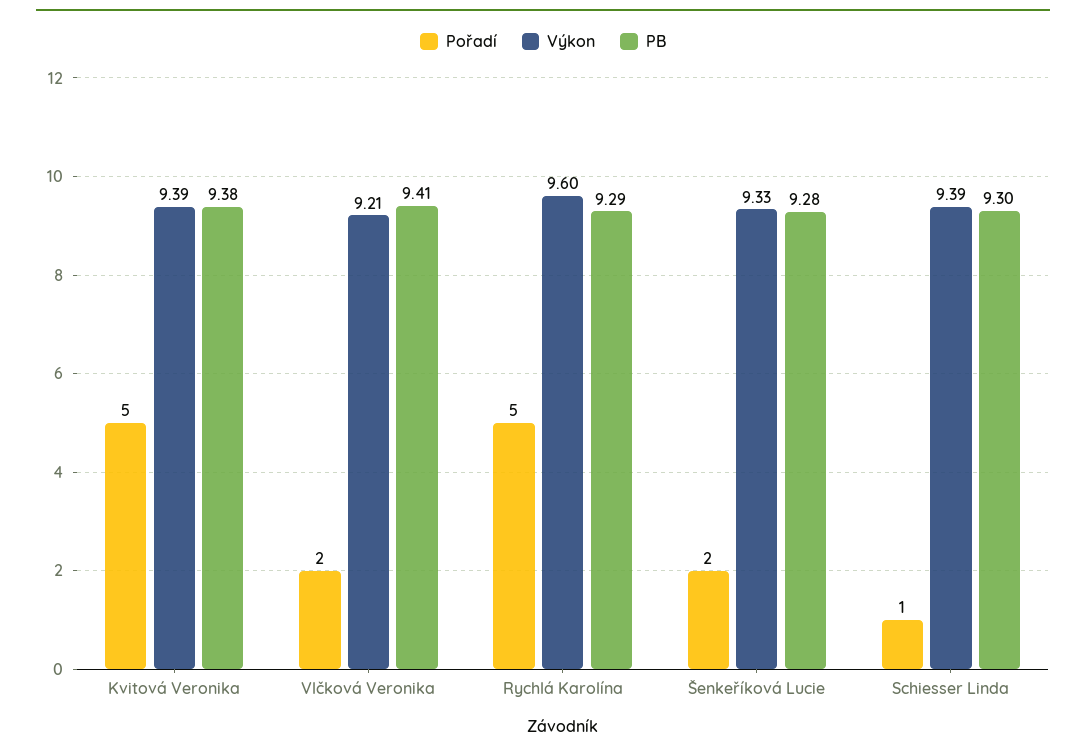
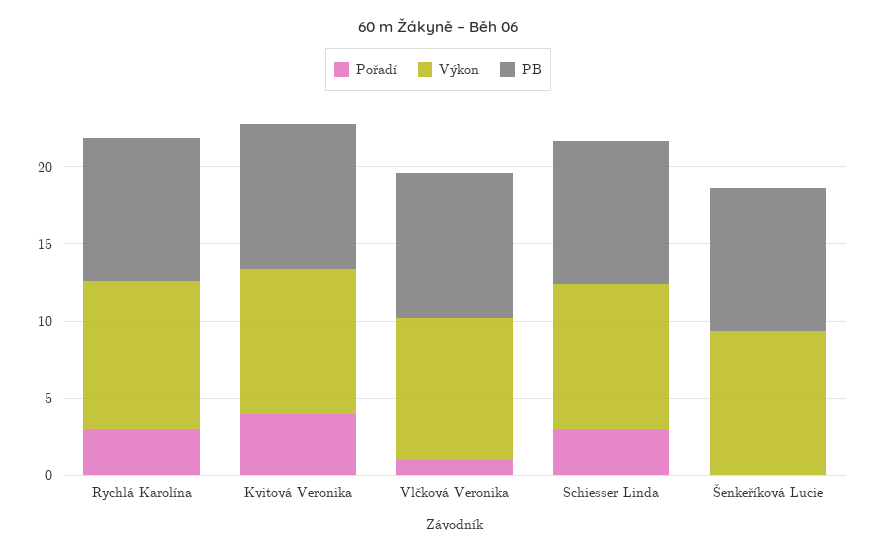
Pořadí, Kvitová Veronika: 5 -> 4
Pořadí, Vlčková Veronika: 2 -> 1
Pořadí, Rychlá Karolína: 5 -> 3
Pořadí, Šenkeříková Lucie: 2 -> 0
Pořadí, Schiesser Linda: 1 -> 3

